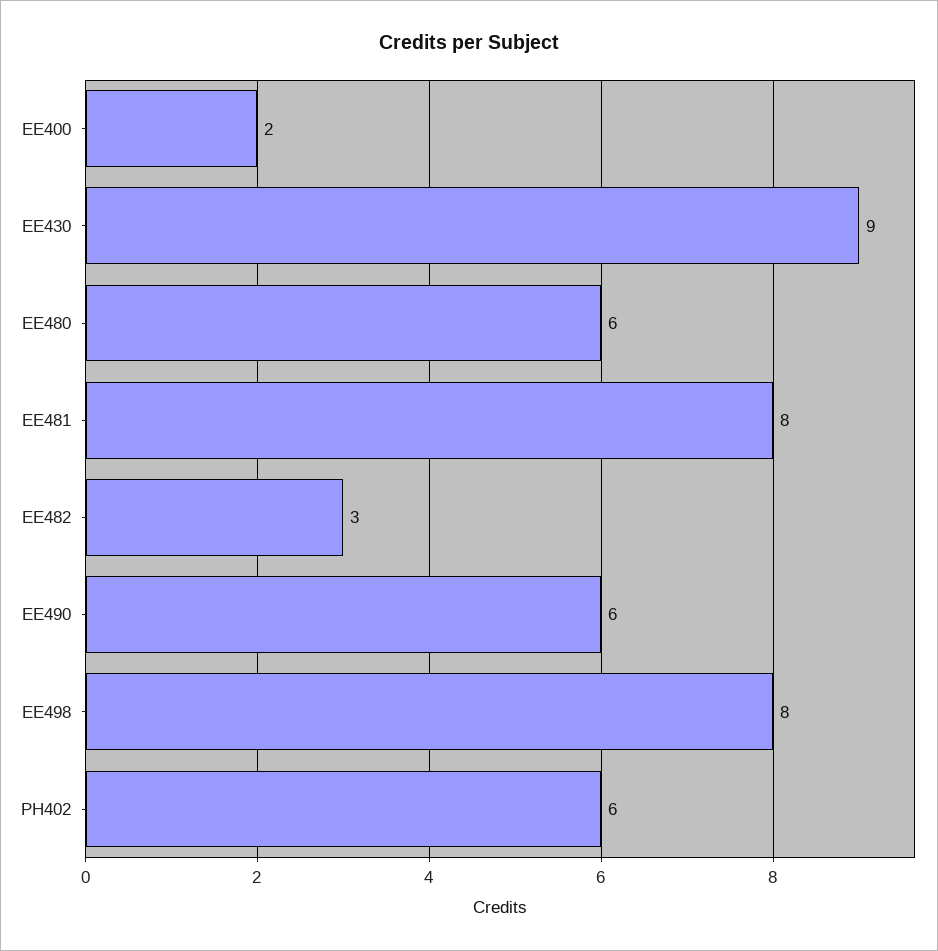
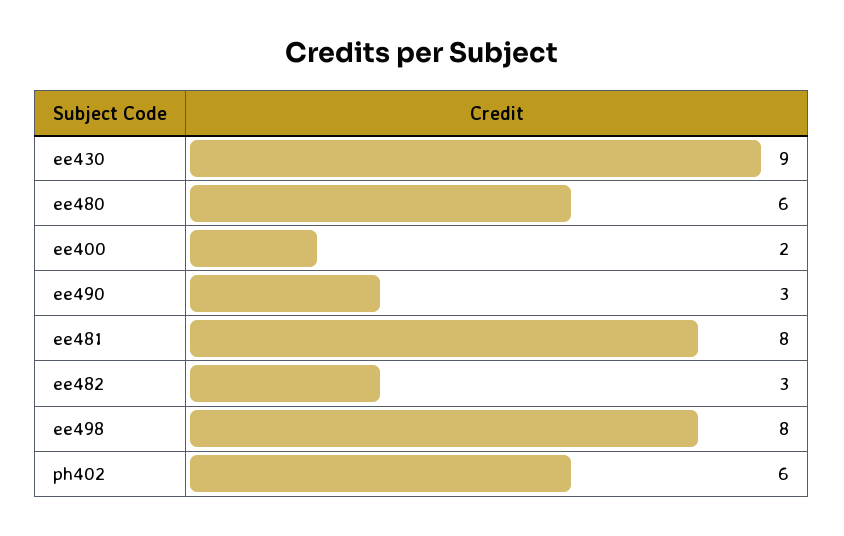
EE490: 6 -> 3

